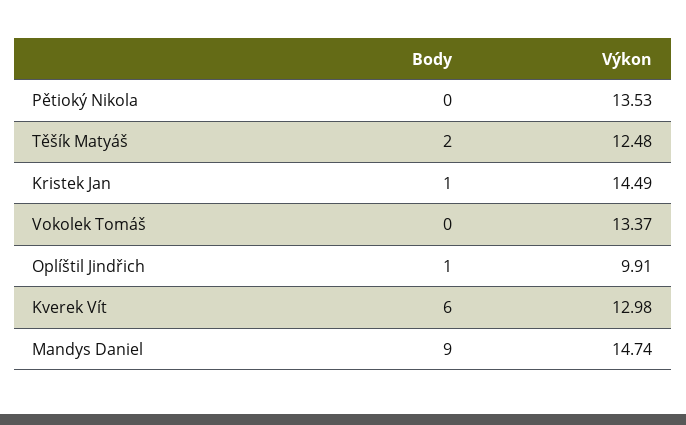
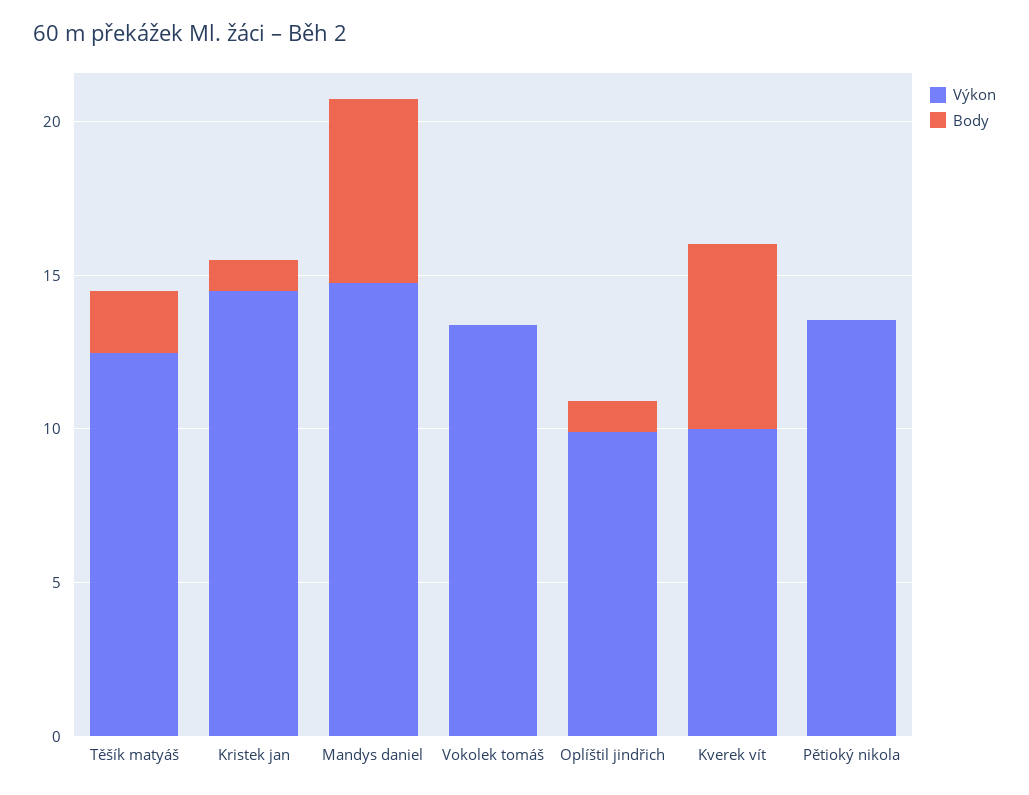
Výkon, Kverek Vít: 12.98 -> 10
Body, Mandys Daniel: 9 -> 6

